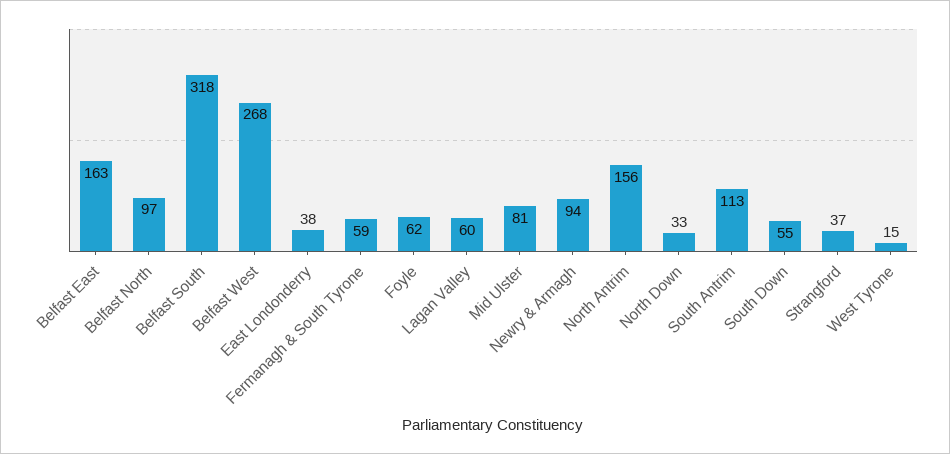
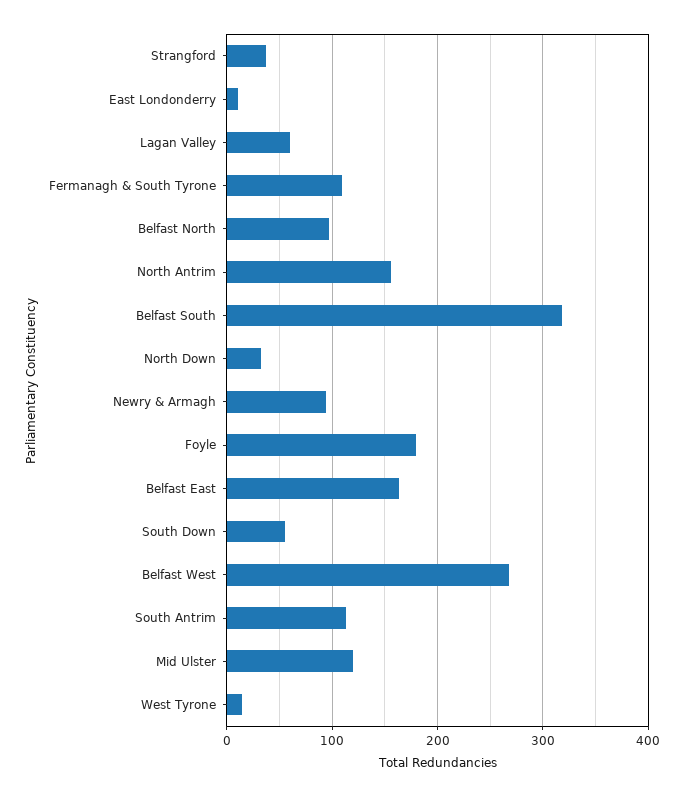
East Londonderry: 38 -> 10
Fermanagh & South Tyrone: 59 -> 110
Foyle: 62 -> 180
Mid Ulster: 81 -> 120

